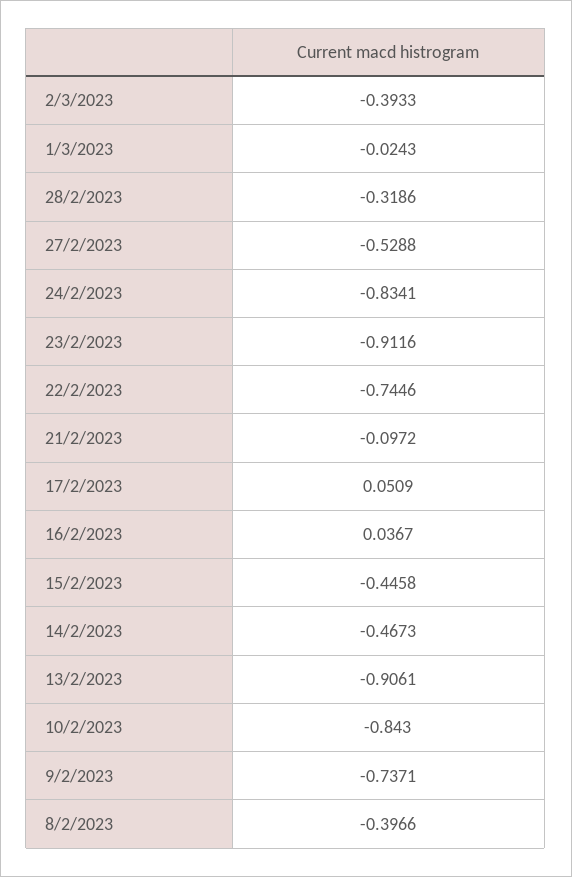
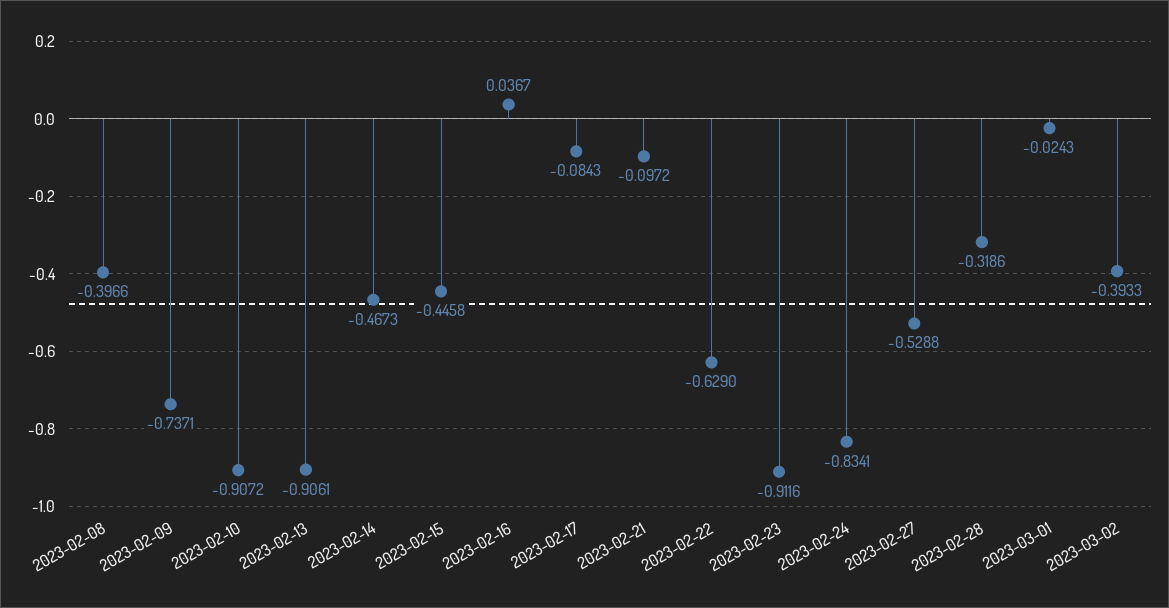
22/2/2023: -0.7446 -> -0.629
17/2/2023: 0.0509 -> -0.0843
10/2/2023: -0.843 -> -0.9072

